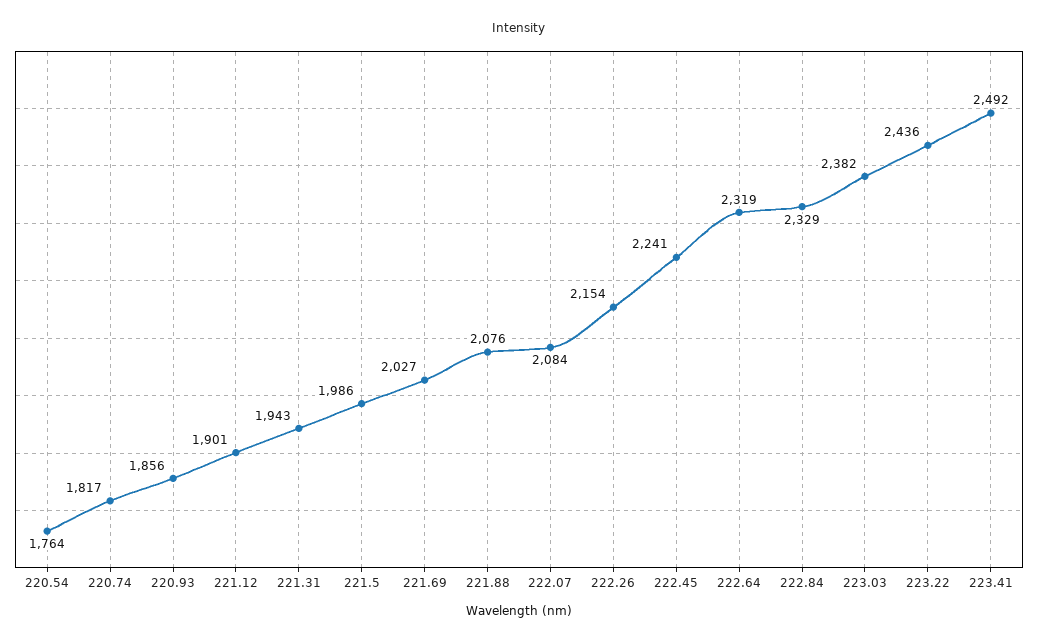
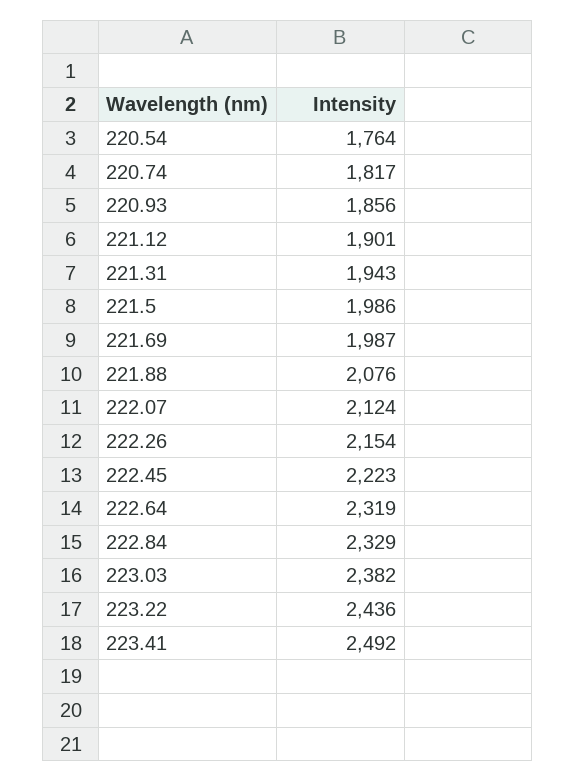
221.69: 2027 -> 1987
222.07: 2084 -> 2124
222.45: 2241 -> 2223

